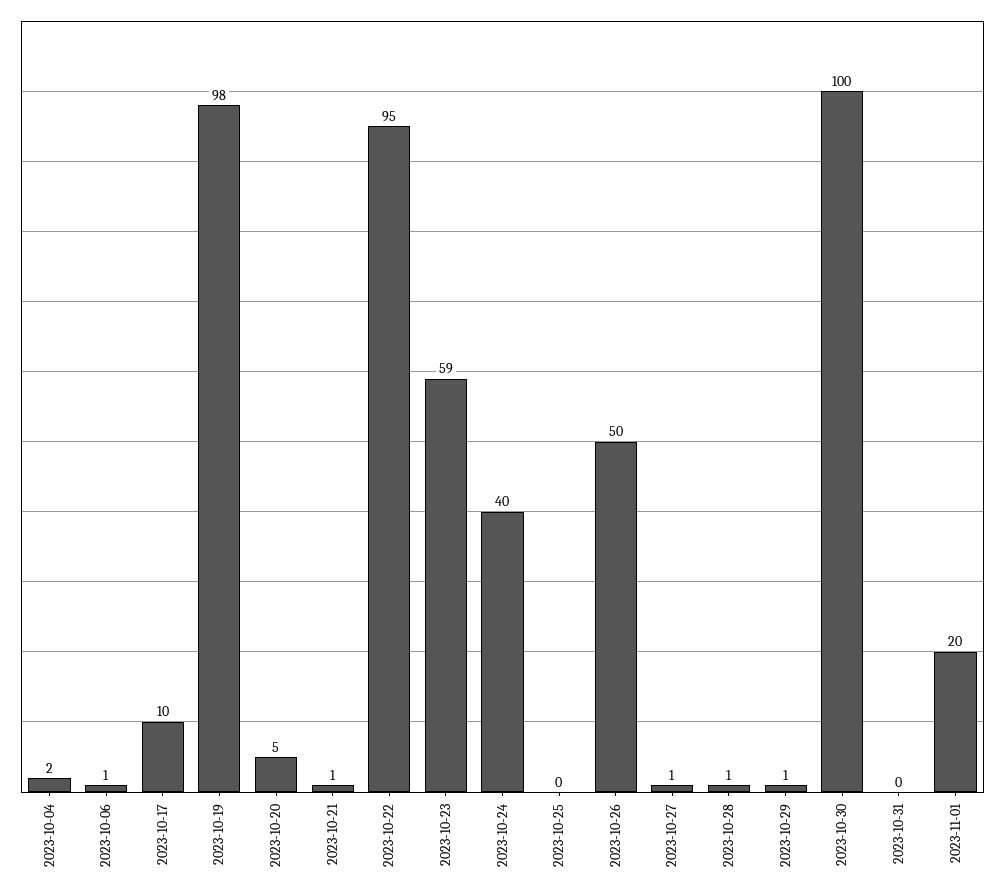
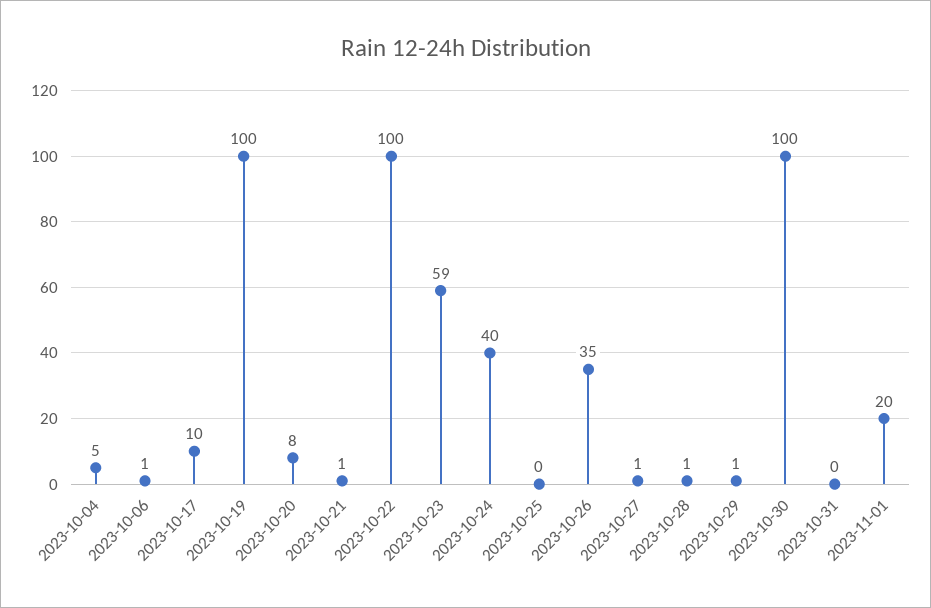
2023-10-04: 2 -> 5
2023-10-19: 98 -> 100
2023-10-20: 5 -> 8
2023-10-22: 95 -> 100
2023-10-26: 50 -> 35

